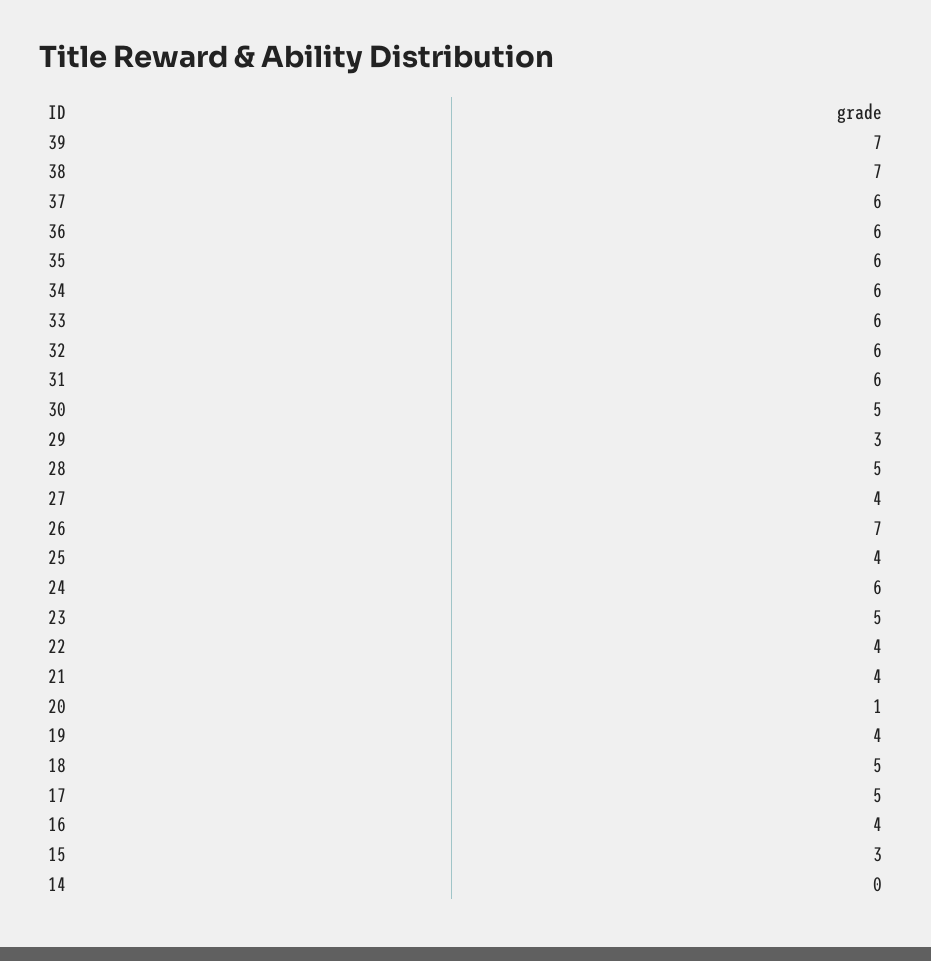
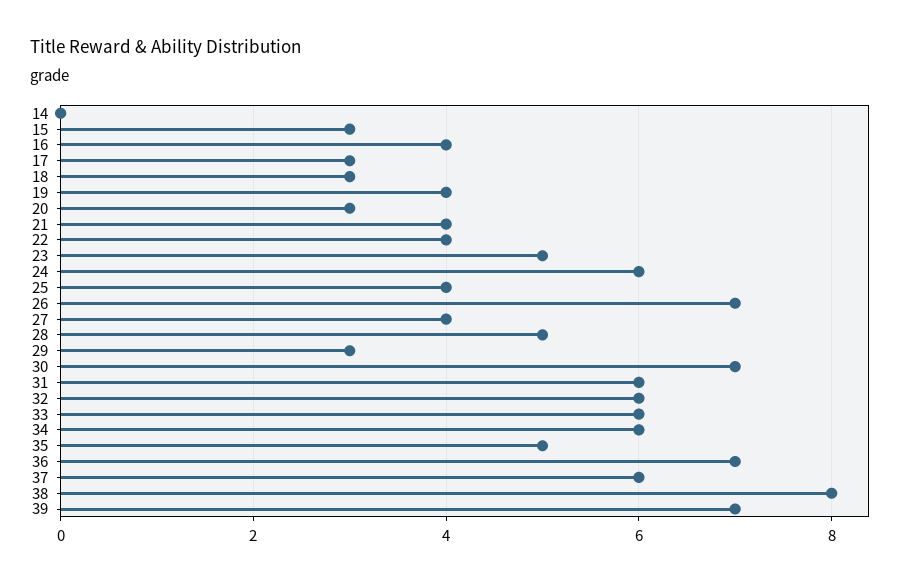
38: 7 -> 8
36: 6 -> 7
35: 6 -> 5
30: 5 -> 7
20: 1 -> 3
18: 5 -> 3
17: 5 -> 3

